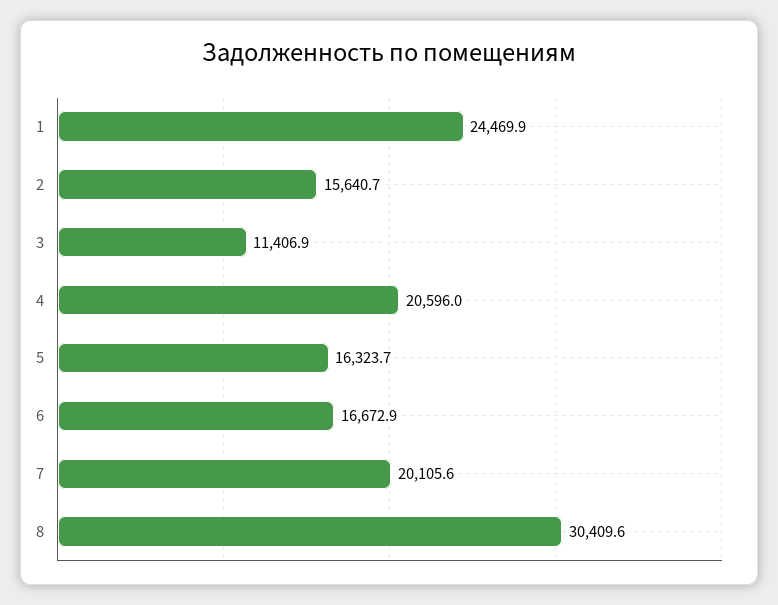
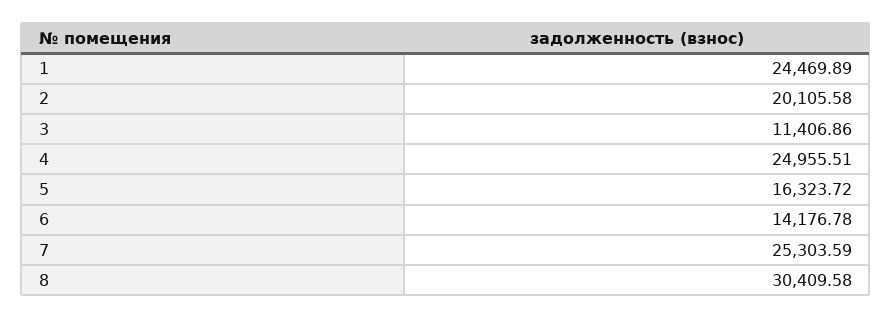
2: 15640.7 -> 20105.58
4: 20596 -> 24955.51
6: 16672.9 -> 14176.78
7: 20105.6 -> 25303.59

